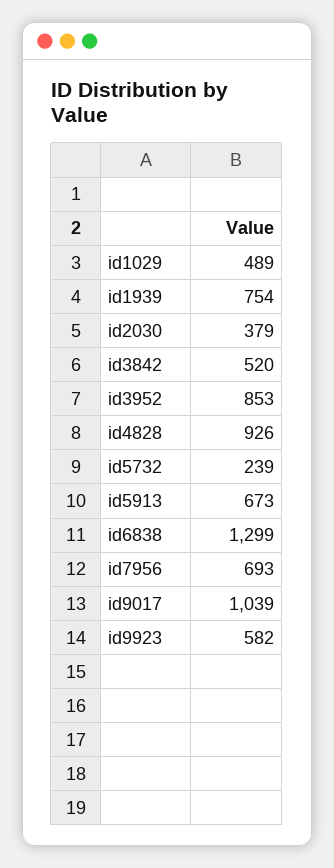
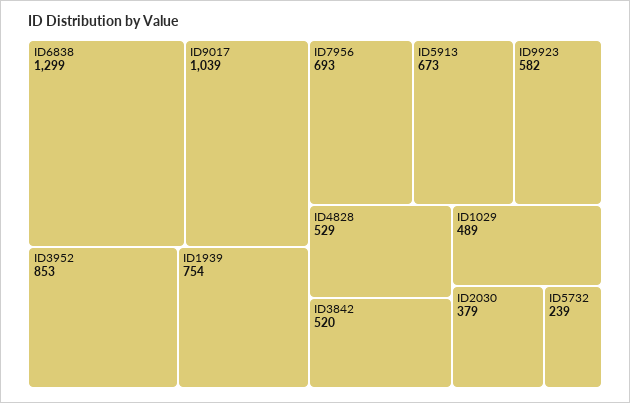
id4828: 926 -> 529

